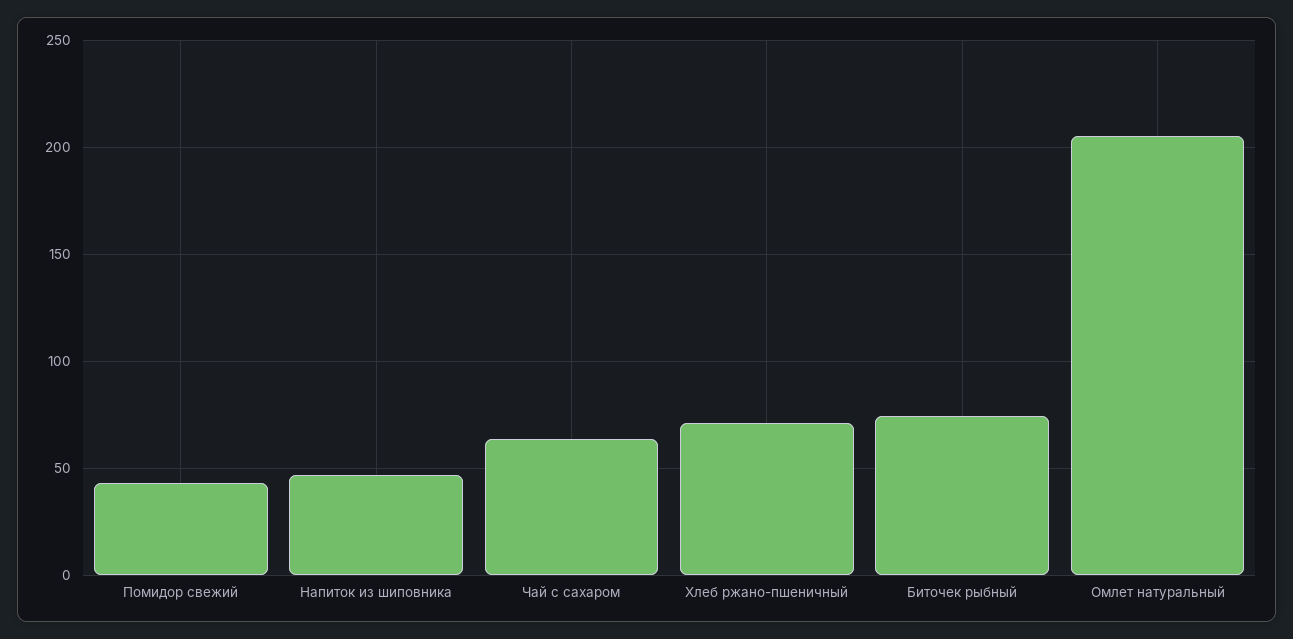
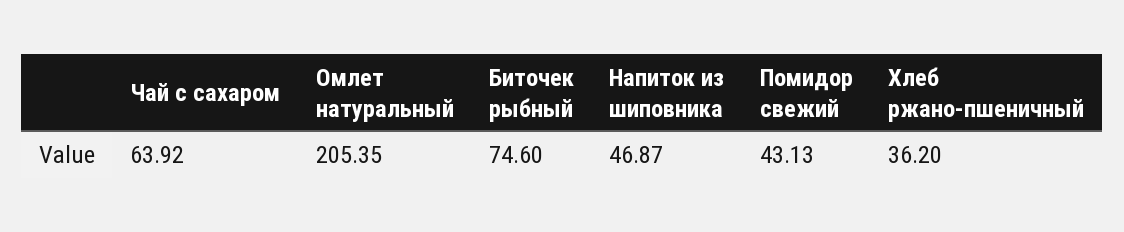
Хлеб ржано-пшеничный: 70 -> 36.2

